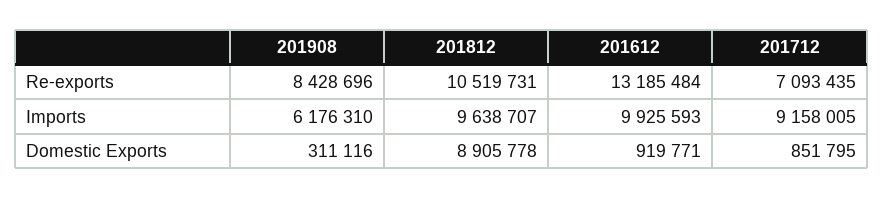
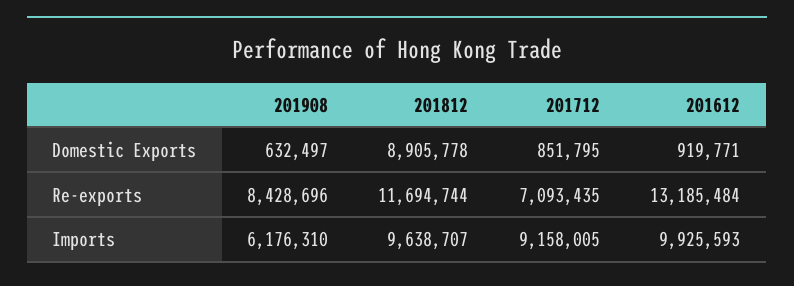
201812, Re-exports: 10519731 -> 11694744
201908, Domestic Exports: 311116 -> 632497

